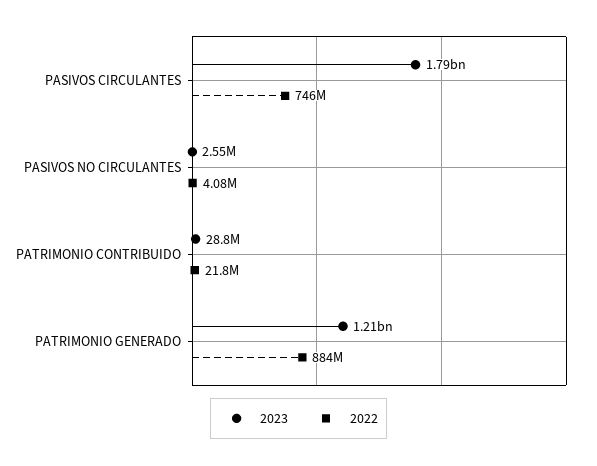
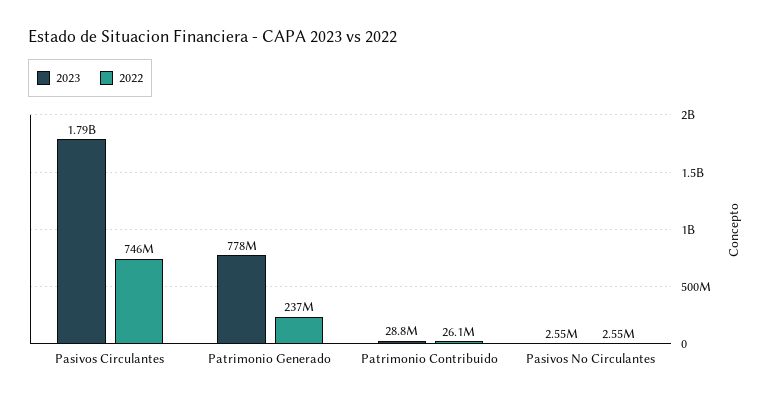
2022, PASIVOS NO CIRCULANTES: 4080000 -> 2550000
2022, PATRIMONIO CONTRIBUIDO: 21800000 -> 26100000
2023, PATRIMONIO GENERADO: 1210000000 -> 778000000
2022, PATRIMONIO GENERADO: 884000000 -> 237000000

